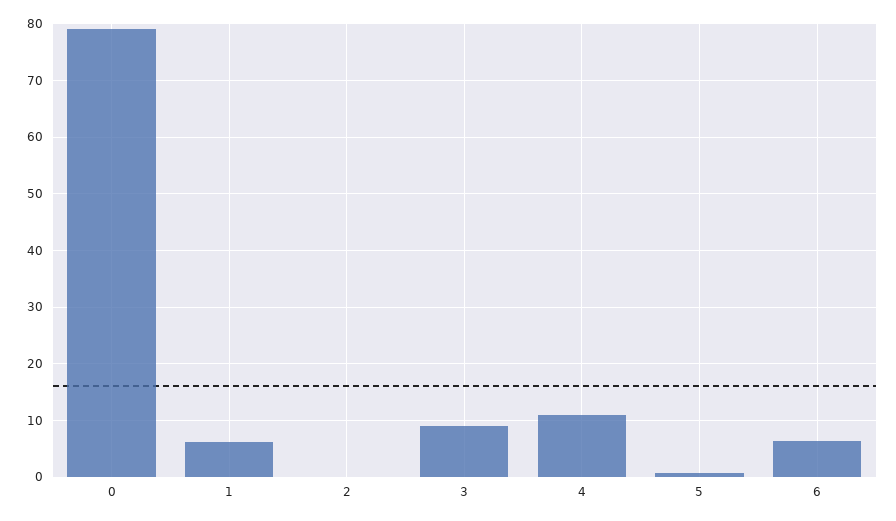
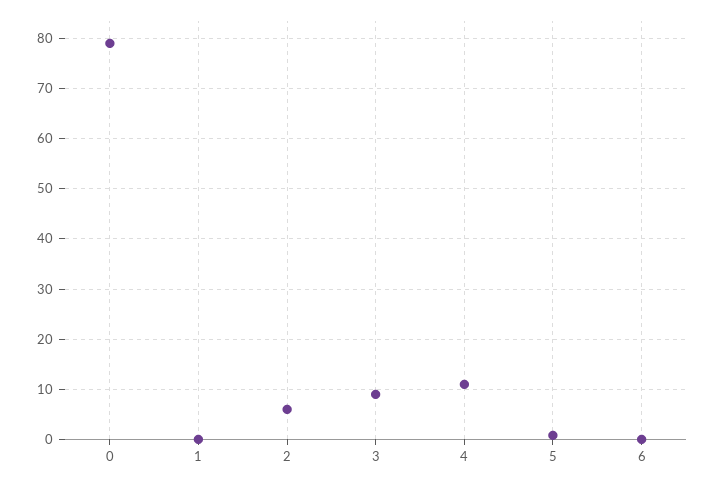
1: 6 -> 0
2: 0 -> 6
6: 6 -> 0

